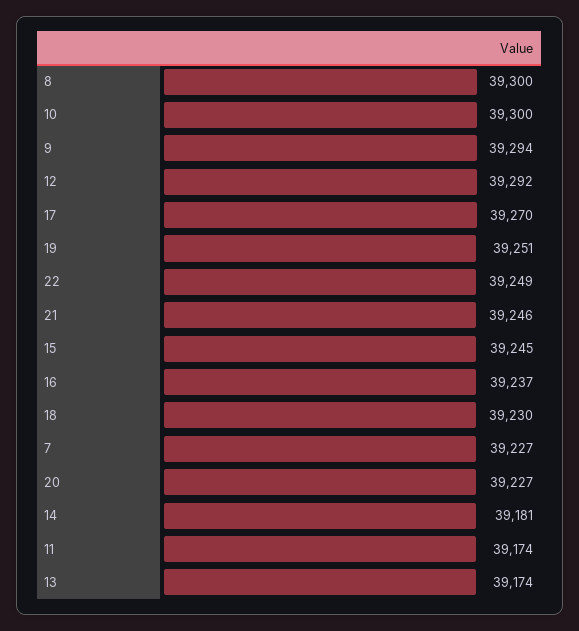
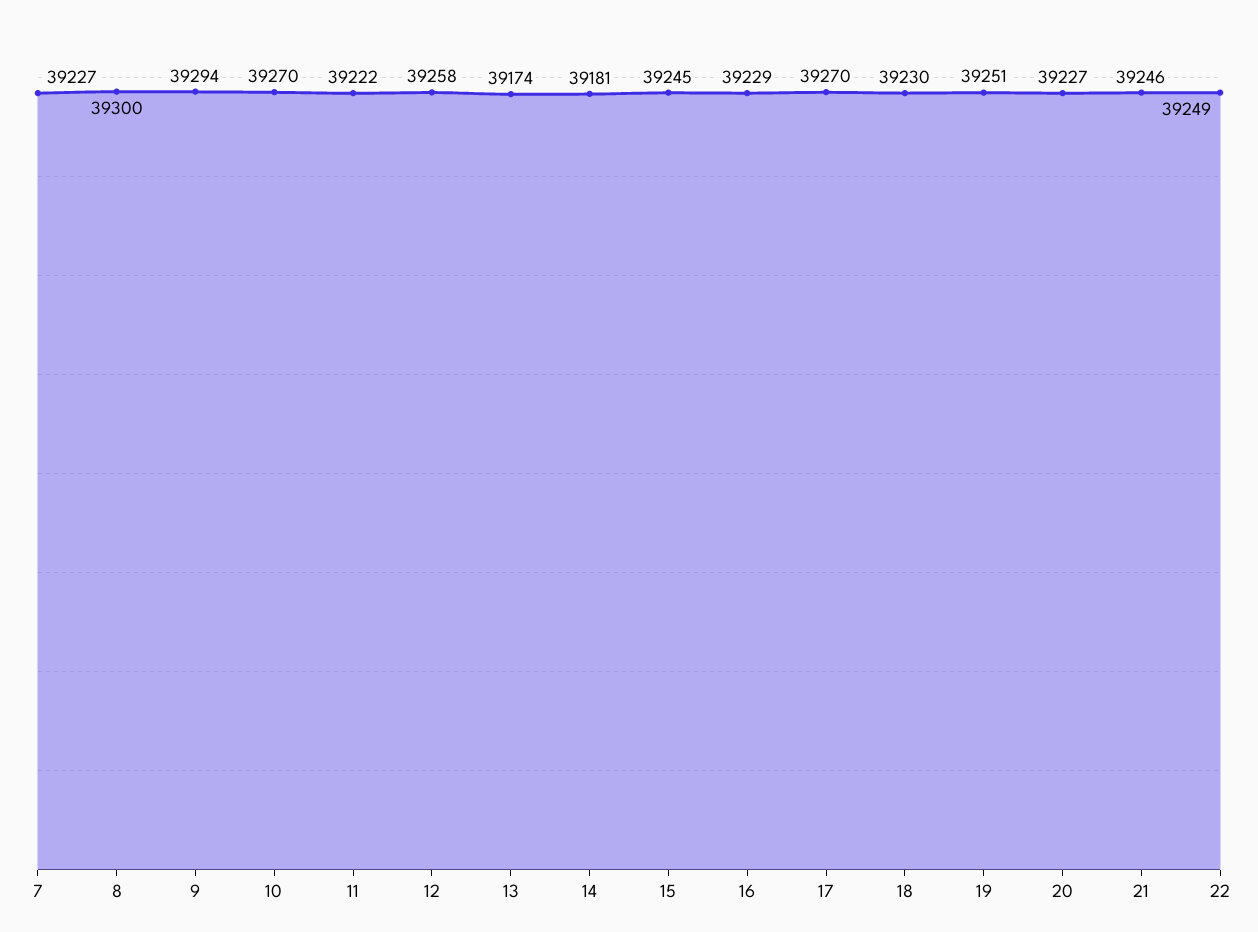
10: 39300 -> 39270
12: 39292 -> 39258
16: 39237 -> 39229
11: 39174 -> 39222

